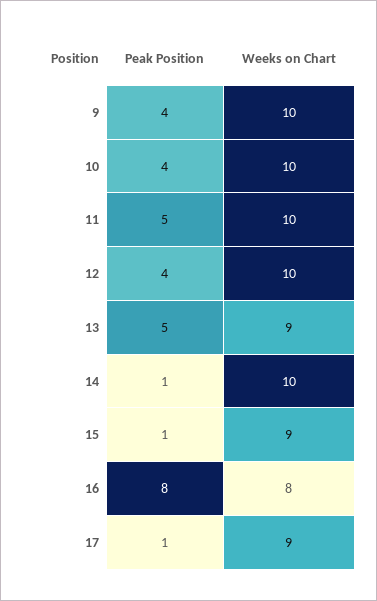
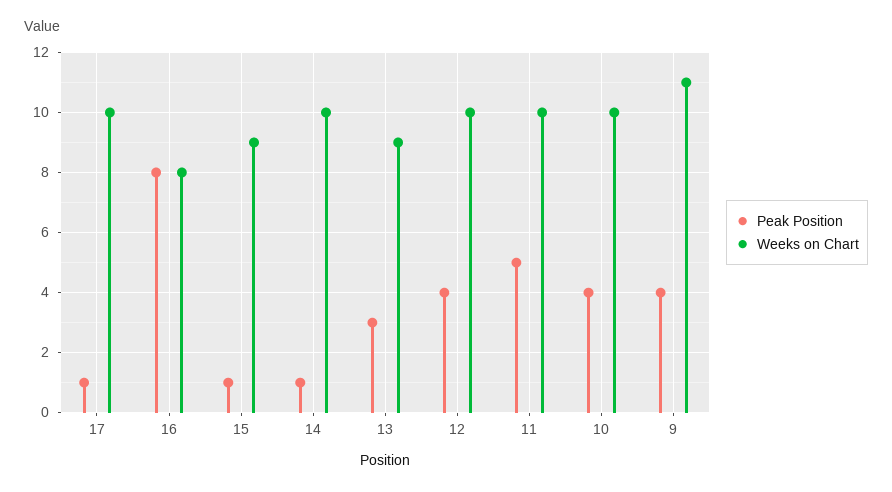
Weeks on Chart, 9: 10 -> 11
Peak Position, 13: 5 -> 3
Weeks on Chart, 17: 9 -> 10

